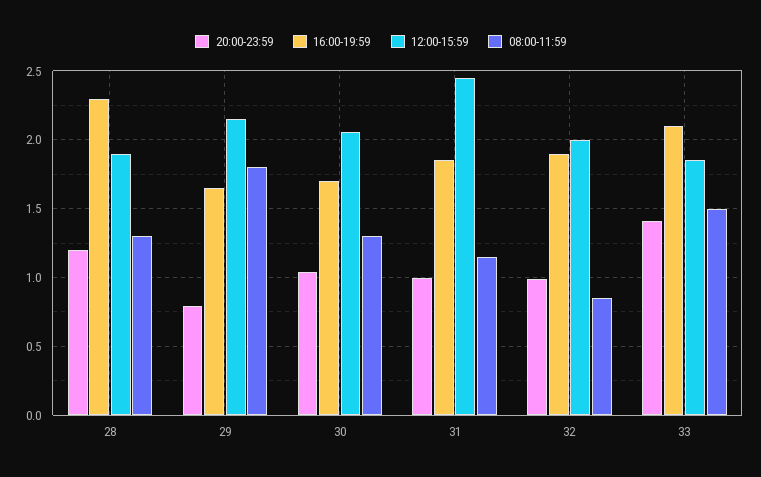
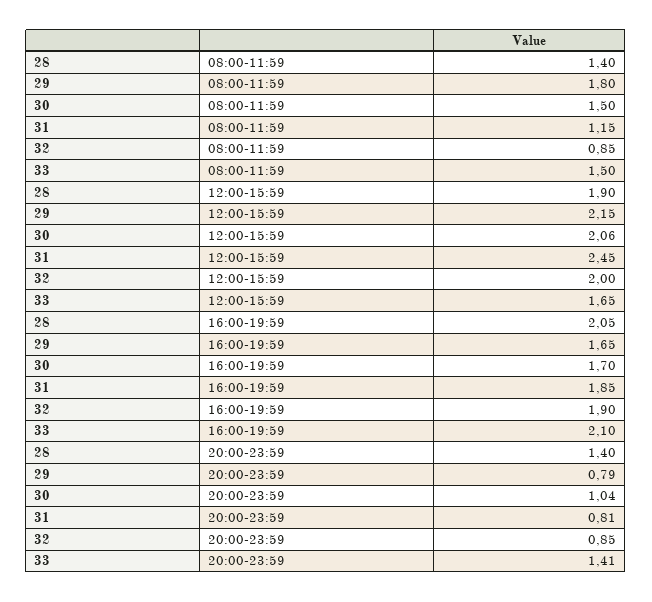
20:00-23:59, 28: 1.2 -> 1.4
16:00-19:59, 28: 2.3 -> 2.05
08:00-11:59, 28: 1.3 -> 1.4
08:00-11:59, 30: 1.3 -> 1.5
20:00-23:59, 31: 1 -> 0.81
20:00-23:59, 32: 1 -> 0.85
12:00-15:59, 33: 1.85 -> 1.65

